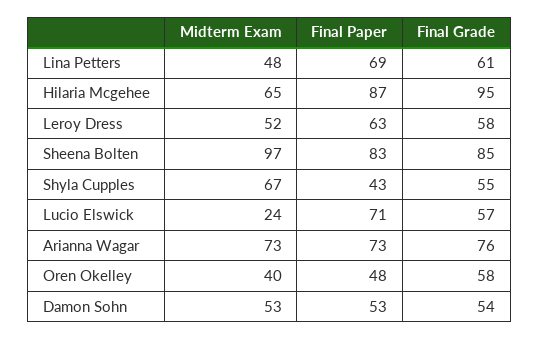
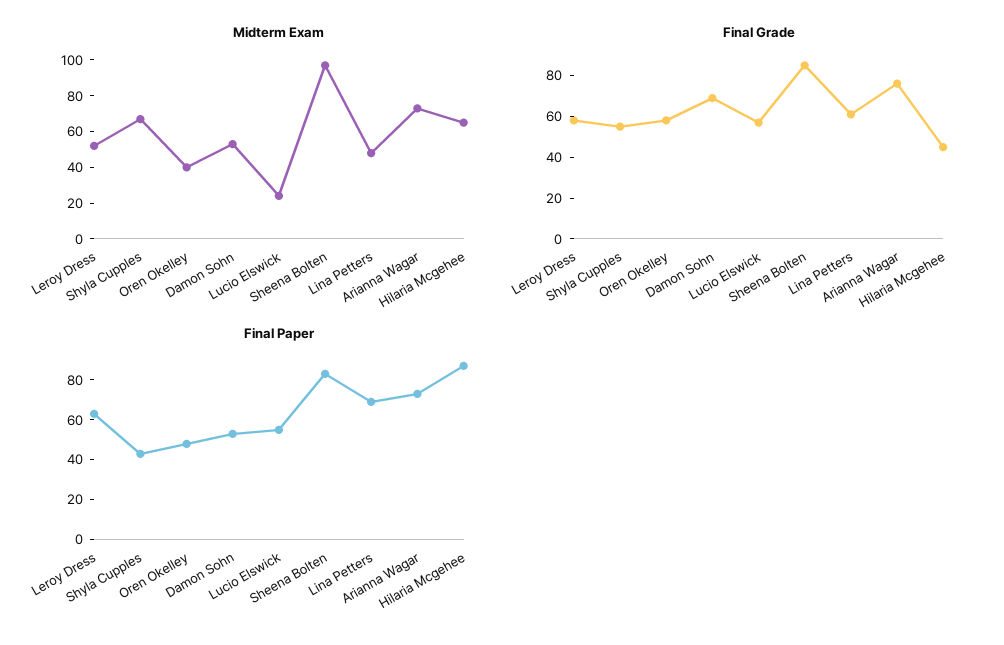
Final Grade, Hilaria Mcgehee: 95 -> 45
Final Paper, Lucio Elswick: 71 -> 55
Final Grade, Damon Sohn: 54 -> 70

